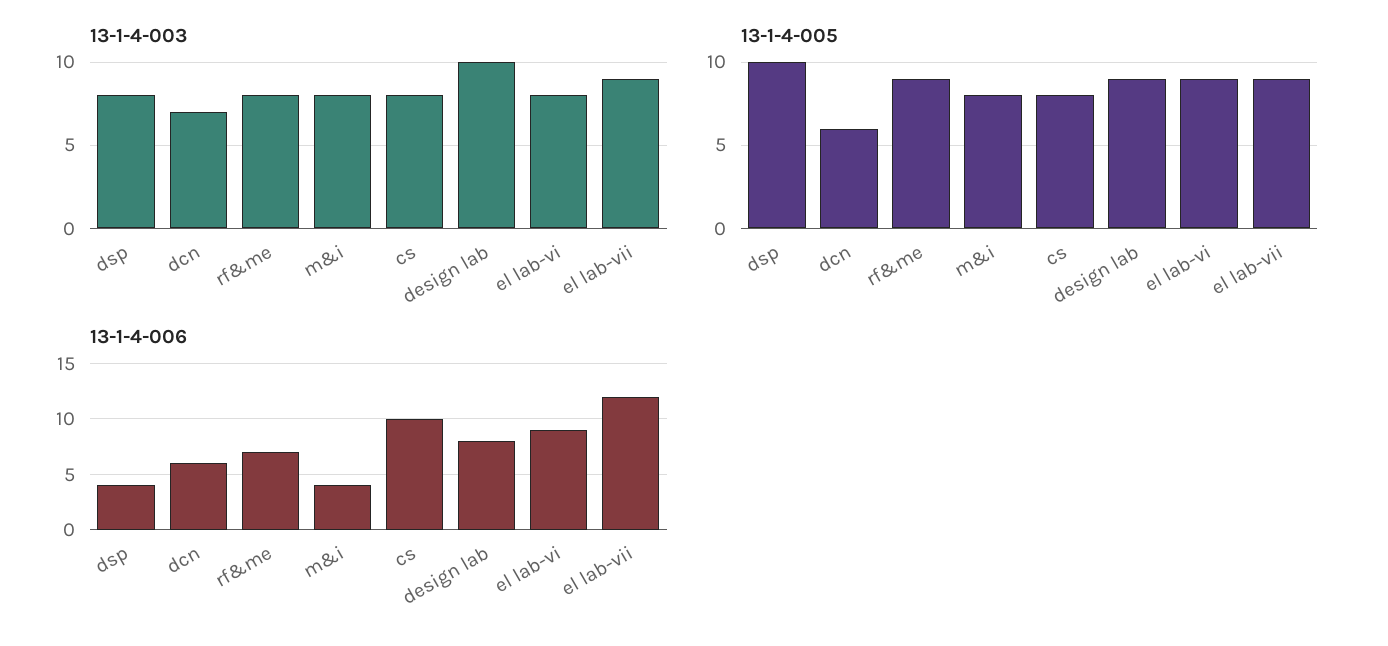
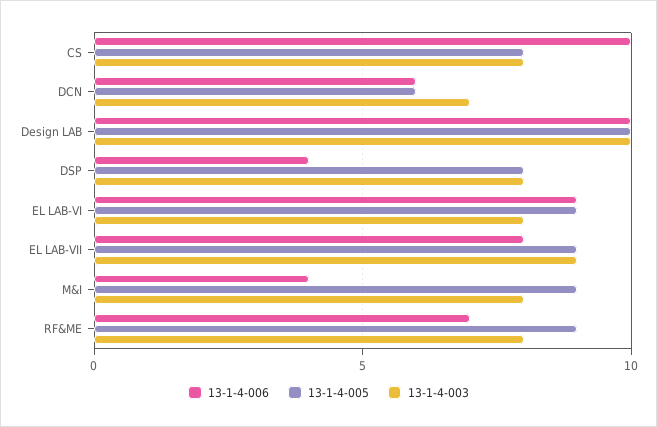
13-1-4-005, dsp: 10 -> 8
13-1-4-005, m&i: 8 -> 9
13-1-4-005, design lab: 9 -> 10
13-1-4-006, design lab: 8 -> 10
13-1-4-006, el lab-vii: 12 -> 8

